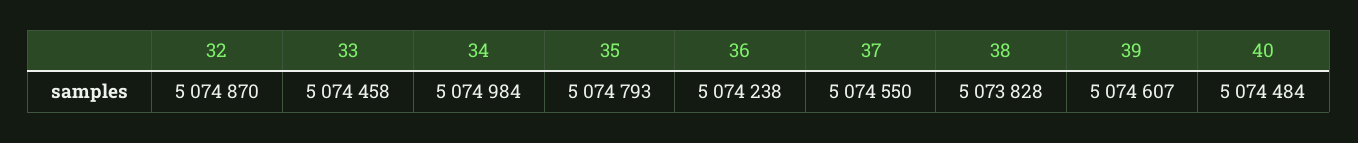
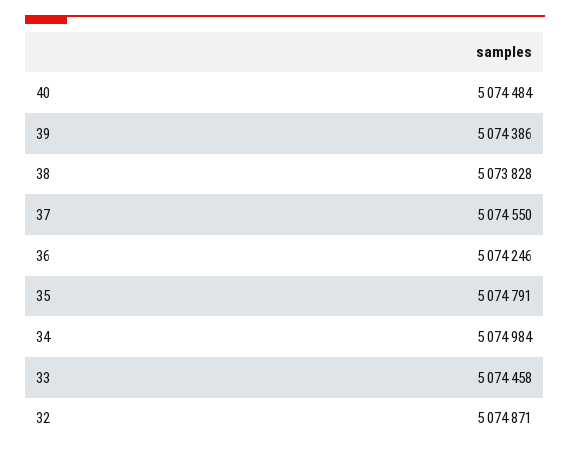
32: 5074870 -> 5074871
35: 5074793 -> 5074791
36: 5074238 -> 5074246
39: 5074607 -> 5074386

